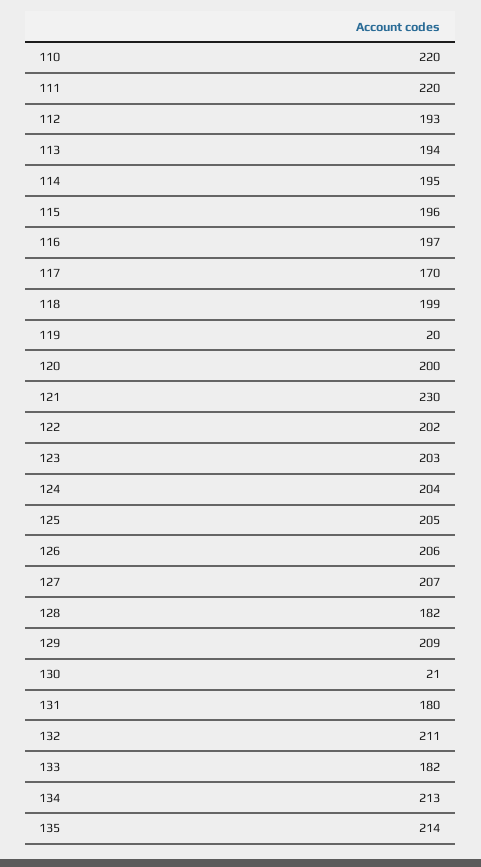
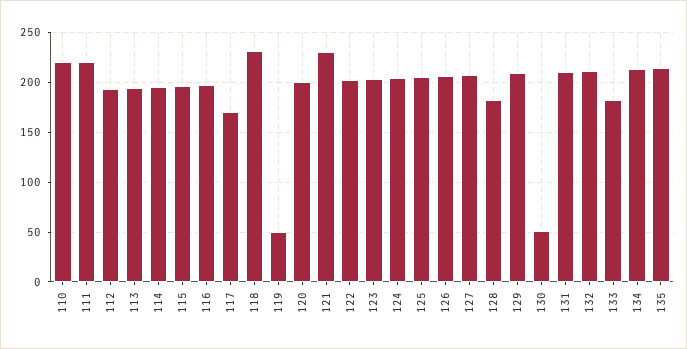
118: 199 -> 230
119: 20 -> 50
130: 21 -> 50
131: 180 -> 210

